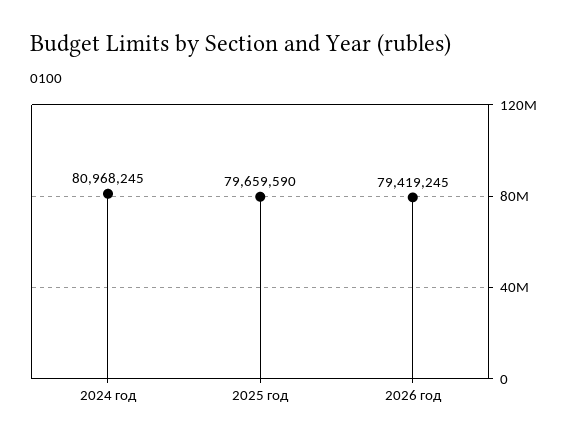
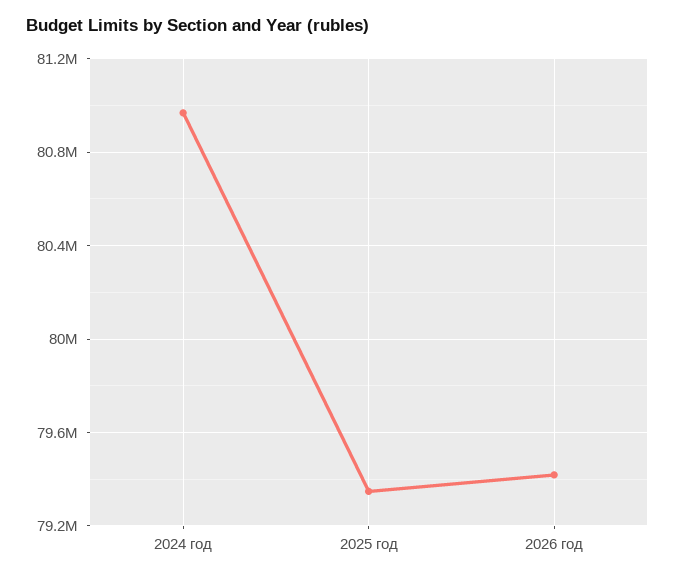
2025 год: 79659590 -> 79350000

